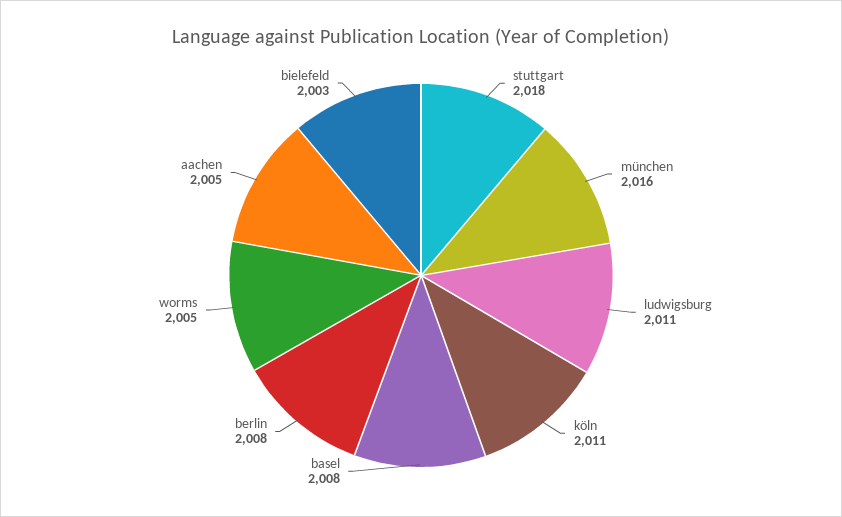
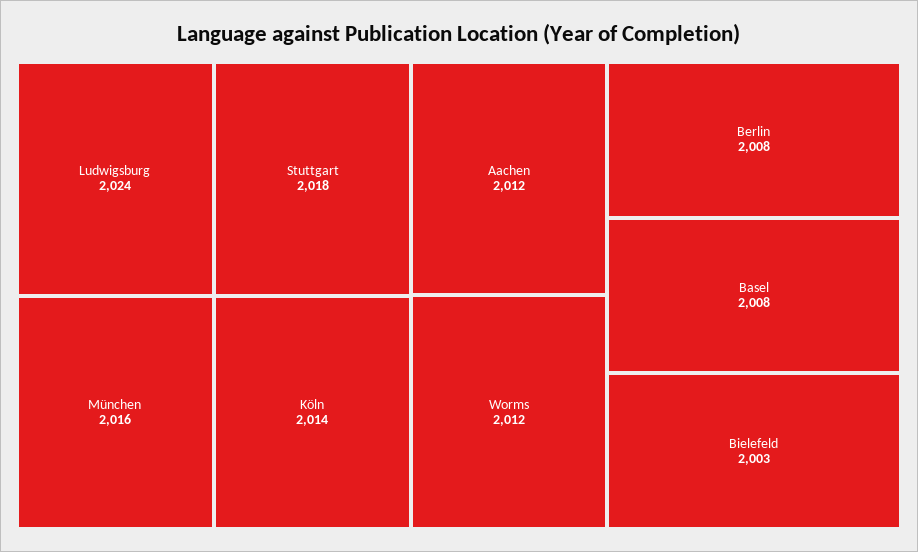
ludwigsburg: 2011 -> 2024
köln: 2011 -> 2014
worms: 2005 -> 2012
aachen: 2005 -> 2012

